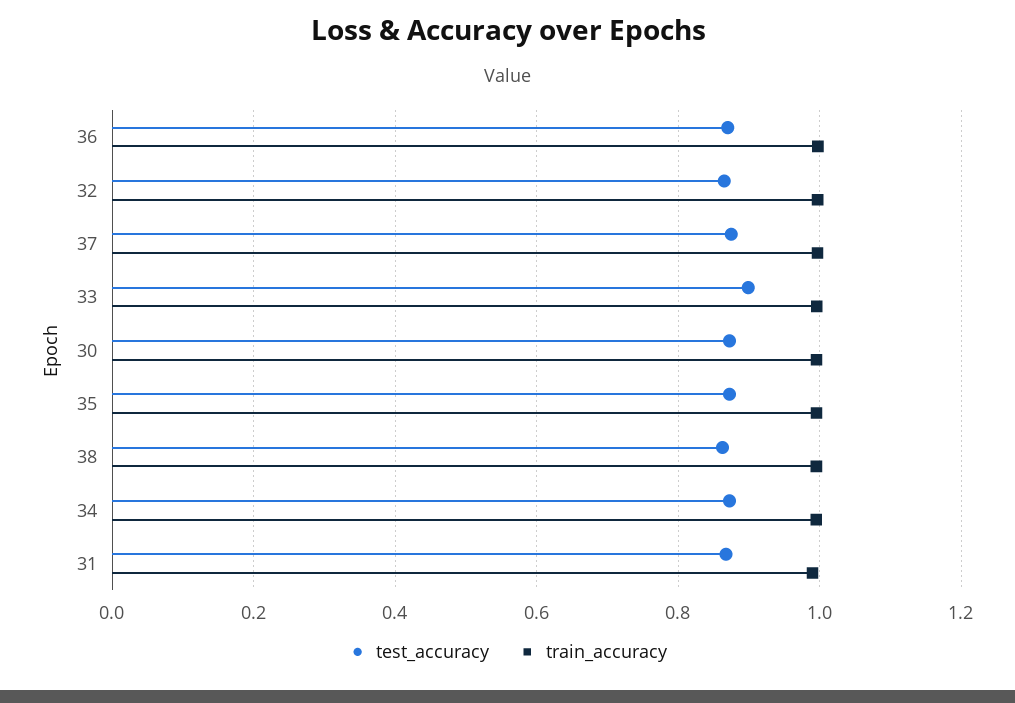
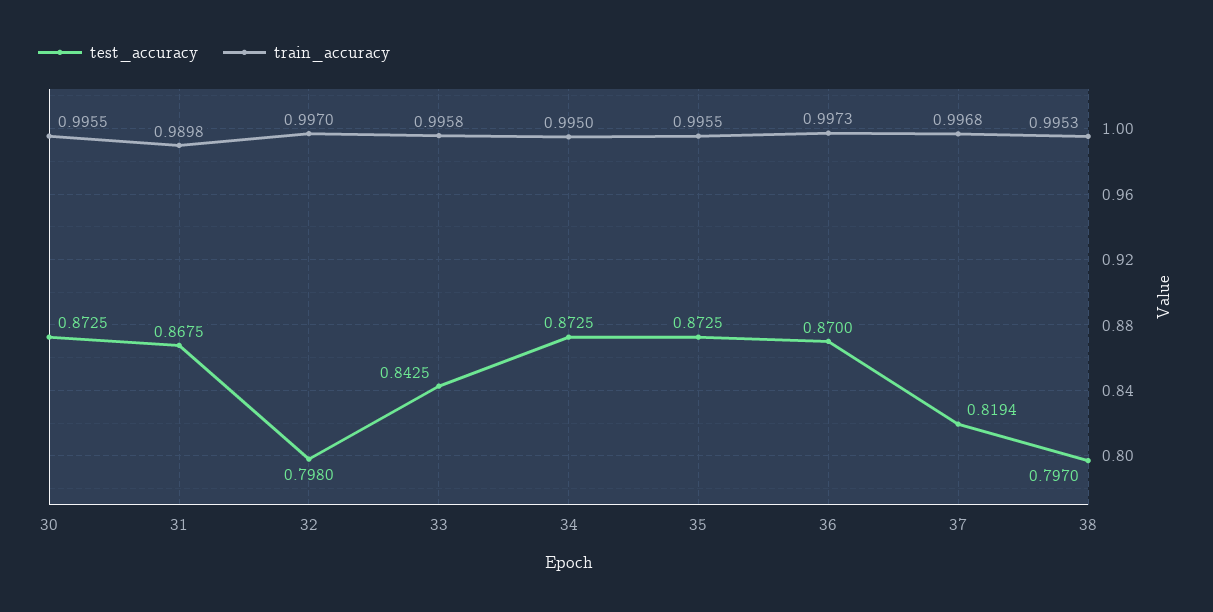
test_accuracy, 32: 0.86 -> 0.798
test_accuracy, 37: 0.88 -> 0.8194
test_accuracy, 33: 0.9 -> 0.8425
test_accuracy, 38: 0.86 -> 0.797

